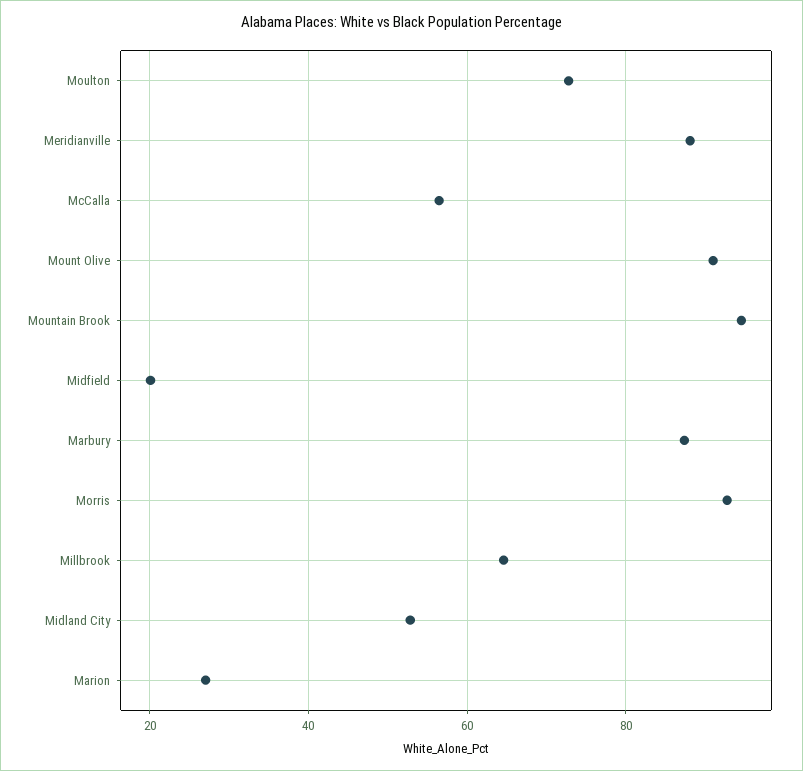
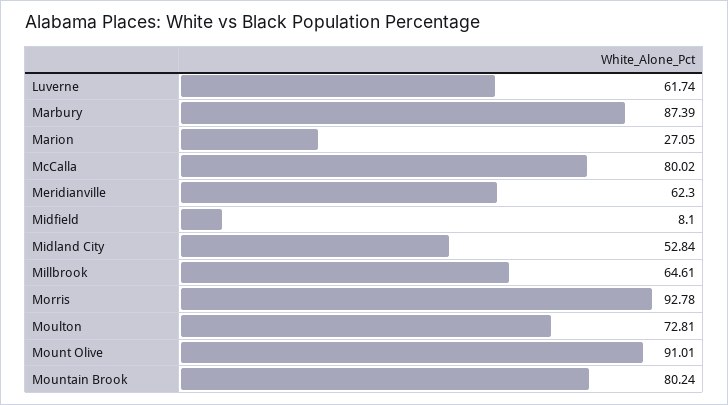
Meridianville: 88 -> 62.3
McCalla: 56 -> 80.02
Mountain Brook: 94 -> 80.24
Midfield: 20 -> 8.1
Luverne: none -> 61.74

